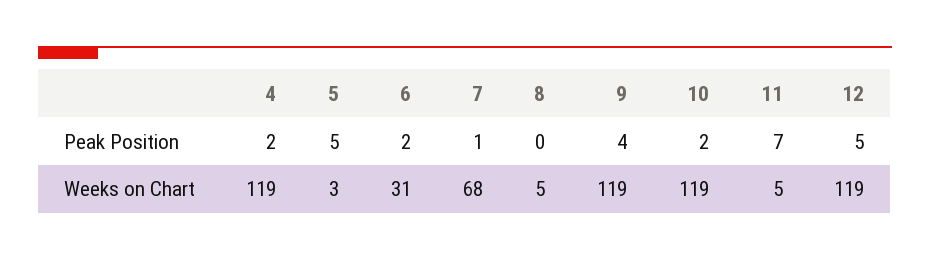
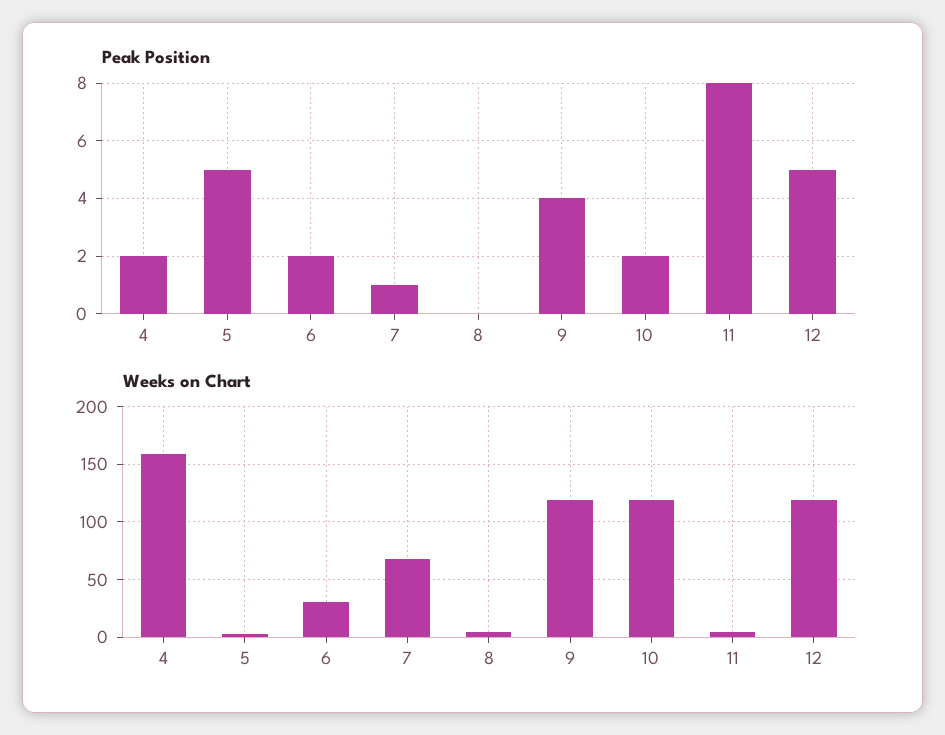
Peak Position, 11: 7 -> 8
Weeks on Chart, 4: 119 -> 160

